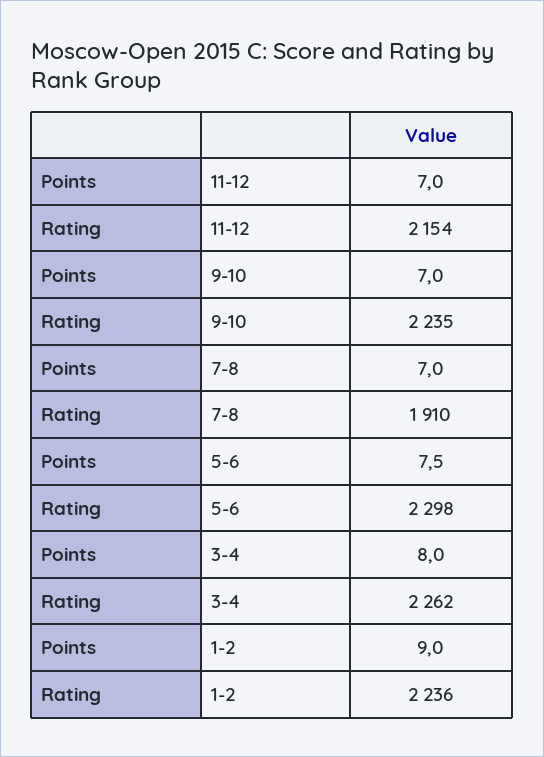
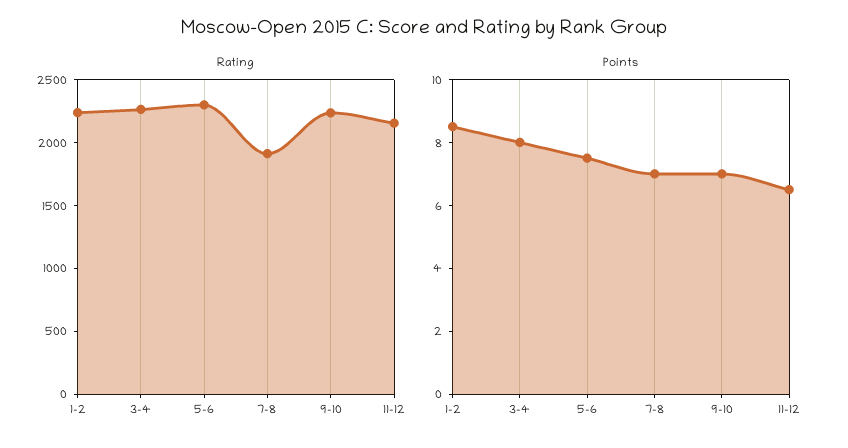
Points, 11-12: 7 -> 6.5
Points, 1-2: 9 -> 8.5

